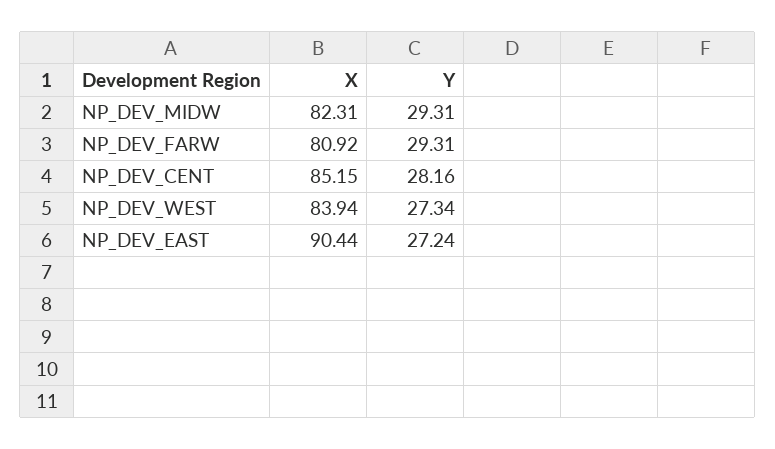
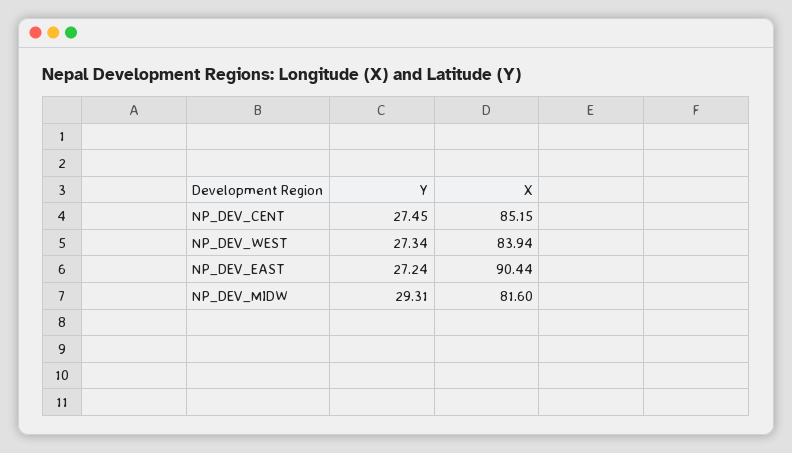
X, NP_DEV_MIDW: 82.31 -> 81.6
X, NP_DEV_FARW: 80.92 -> none
Y, NP_DEV_FARW: 29.31 -> none
Y, NP_DEV_CENT: 28.16 -> 27.45

